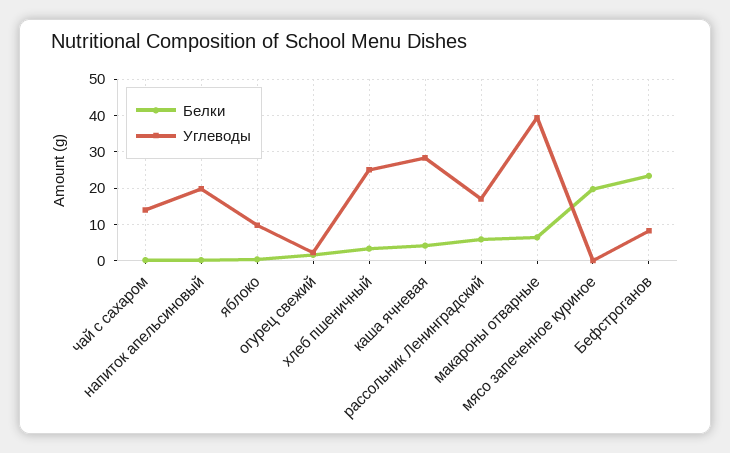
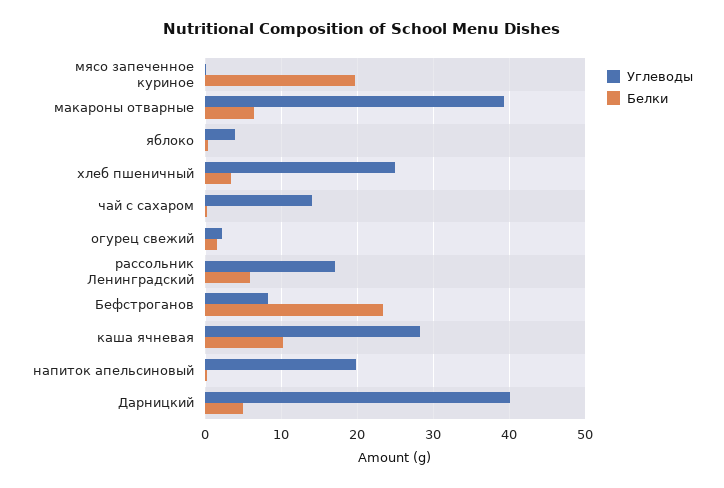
Углеводы, яблоко: 10 -> 4
Белки, каша ячневая: 4 -> 10
Углеводы, Дарницкий: none -> 40
Белки, Дарницкий: none -> 5

